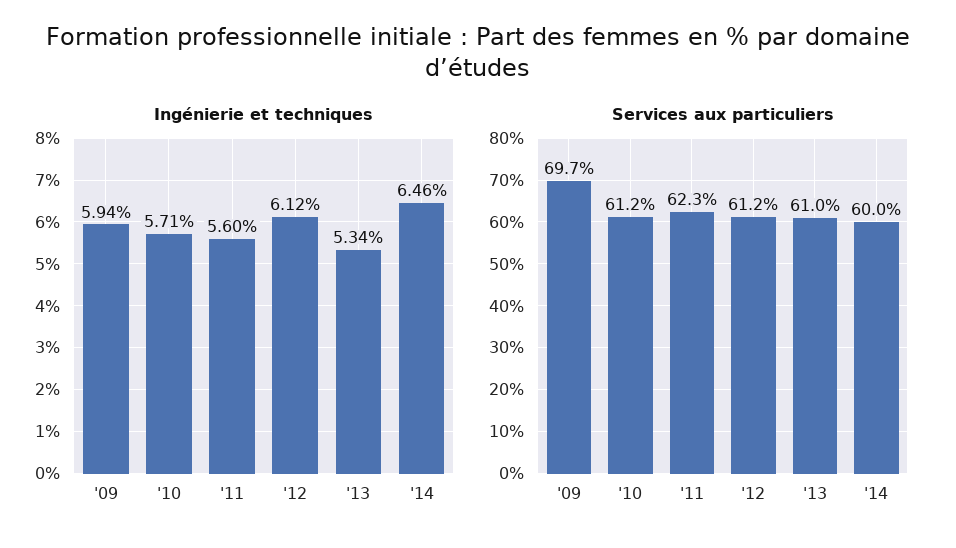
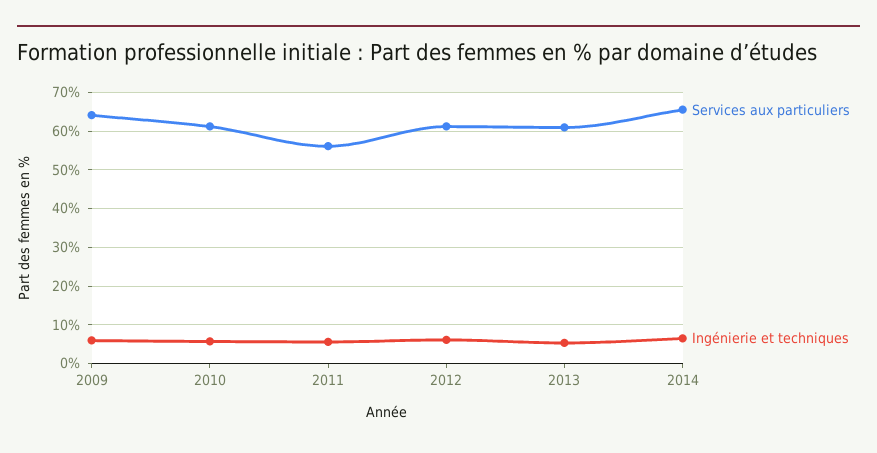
Services aux particuliers, '09: 69.7 -> 64
Services aux particuliers, '11: 62.3 -> 56
Services aux particuliers, '14: 60 -> 66

